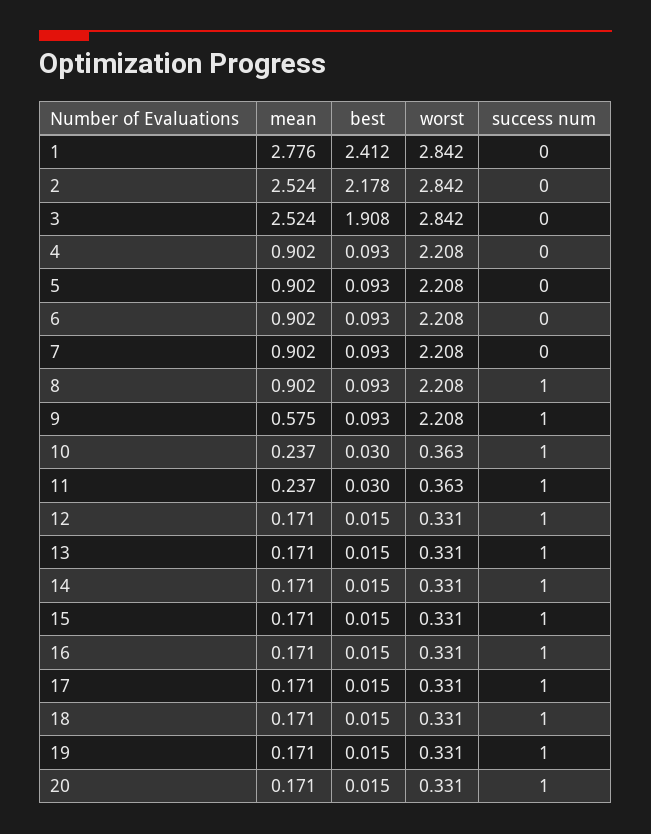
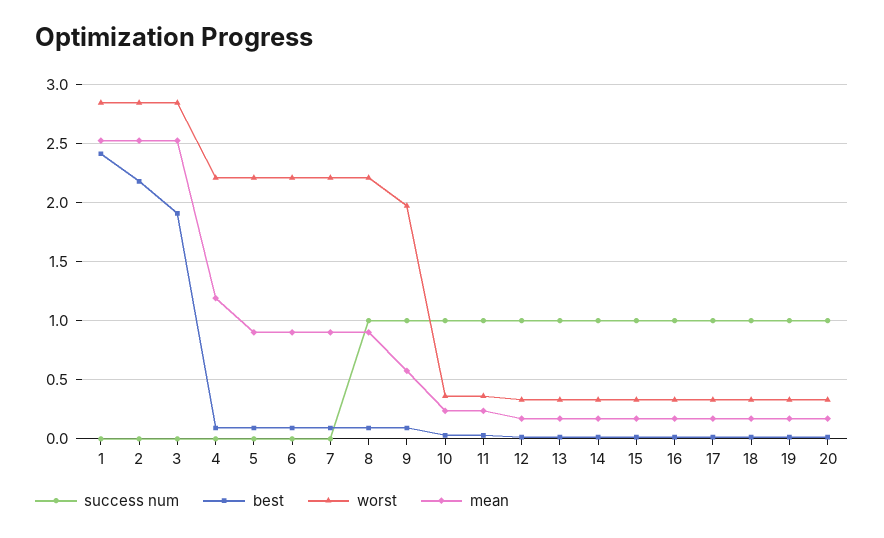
mean, 1: 2.776 -> 2.5
mean, 4: 0.902 -> 1.2
worst, 9: 2.208 -> 2

